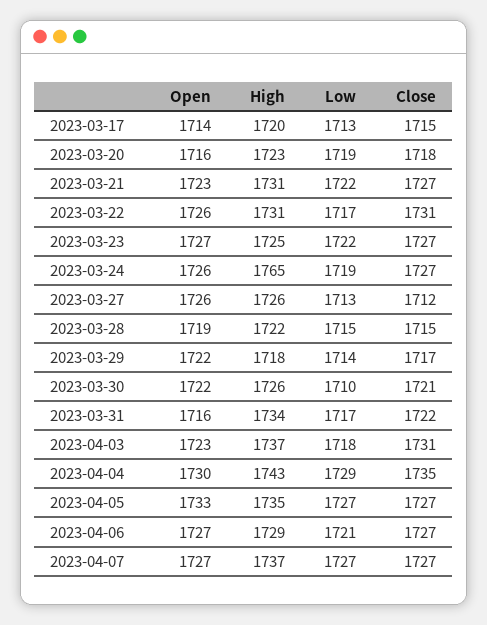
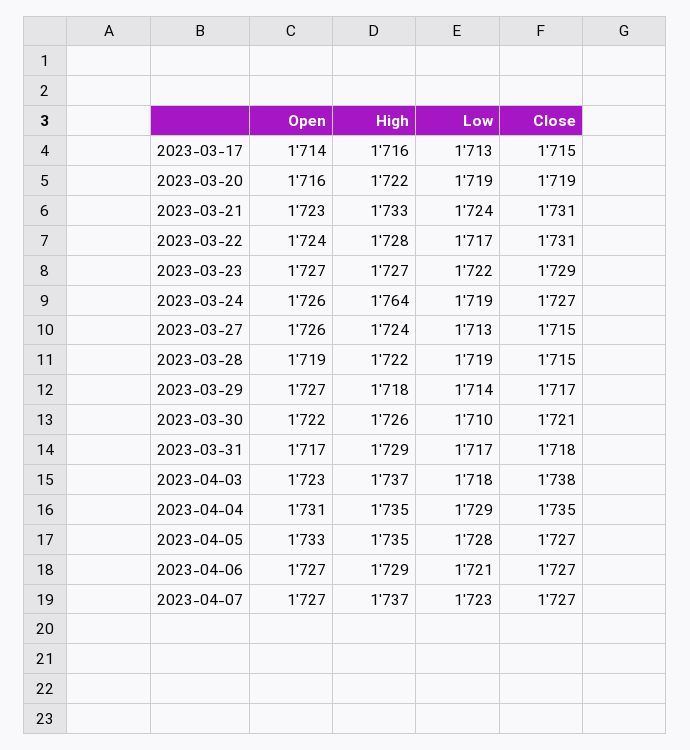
High, 2023-03-17: 1720 -> 1716
High, 2023-03-20: 1723 -> 1722
Close, 2023-03-20: 1718 -> 1719
High, 2023-03-21: 1731 -> 1733
Low, 2023-03-21: 1722 -> 1724
Close, 2023-03-21: 1727 -> 1731
Open, 2023-03-22: 1726 -> 1724
High, 2023-03-22: 1731 -> 1728
High, 2023-03-23: 1725 -> 1727
Close, 2023-03-23: 1727 -> 1729
High, 2023-03-24: 1765 -> 1764
High, 2023-03-27: 1726 -> 1724
Close, 2023-03-27: 1712 -> 1715
Low, 2023-03-28: 1715 -> 1719
Open, 2023-03-29: 1722 -> 1727
Open, 2023-03-31: 1716 -> 1717
High, 2023-03-31: 1734 -> 1729
Close, 2023-03-31: 1722 -> 1718
Close, 2023-04-03: 1731 -> 1738
Open, 2023-04-04: 1730 -> 1731
High, 2023-04-04: 1743 -> 1735
Low, 2023-04-05: 1727 -> 1728
Low, 2023-04-07: 1727 -> 1723

